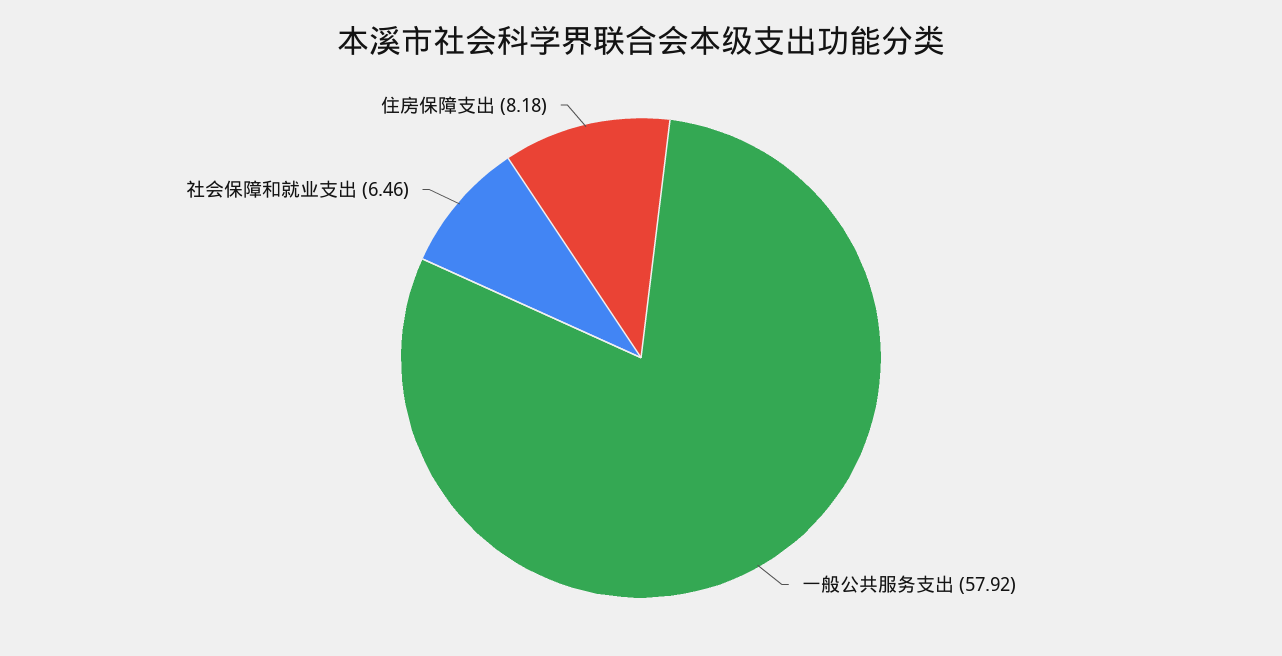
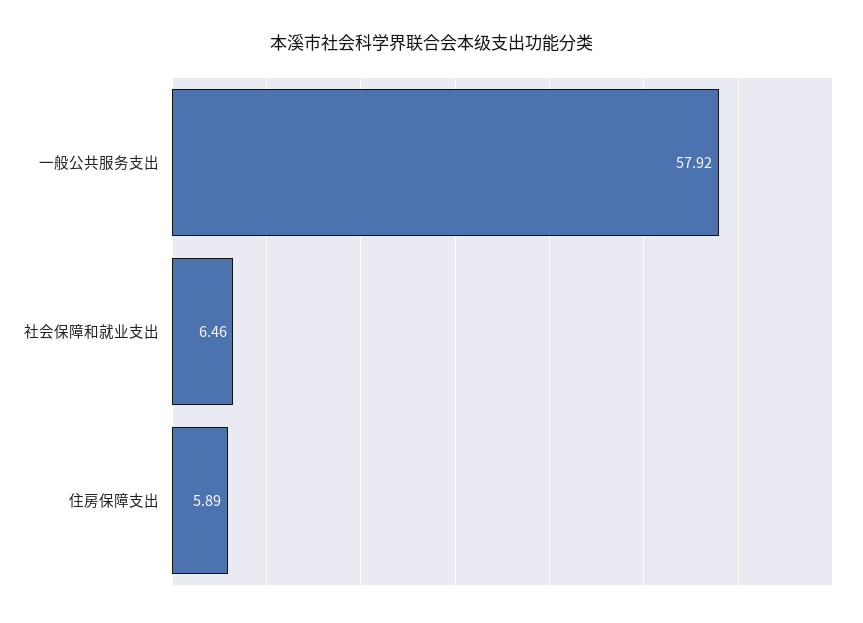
住房保障支出: 8.18 -> 5.89

